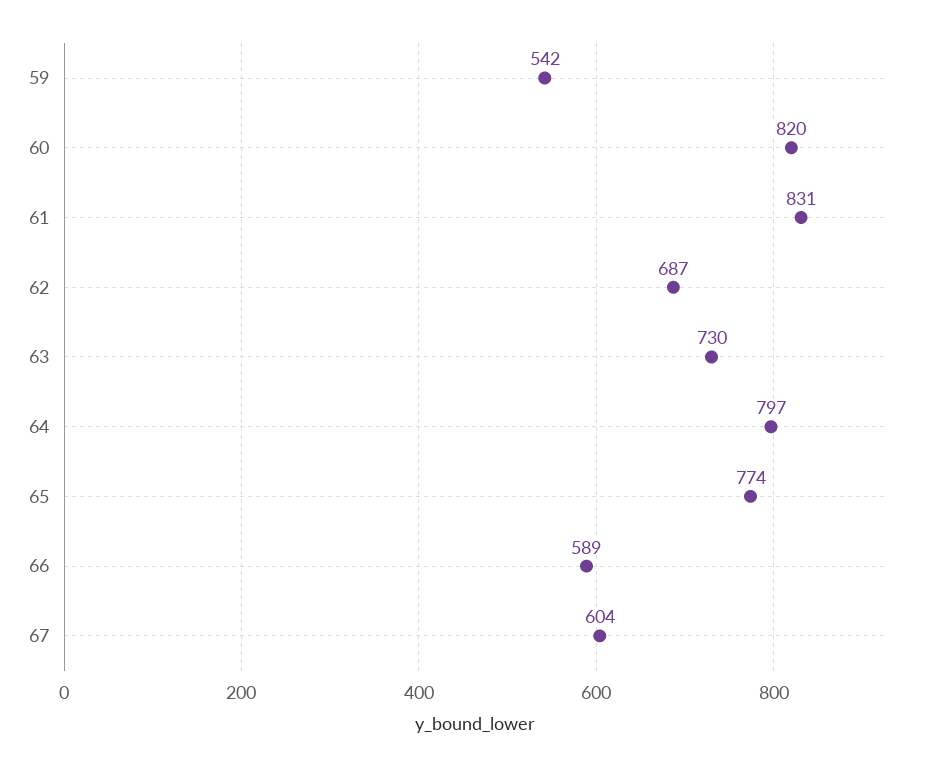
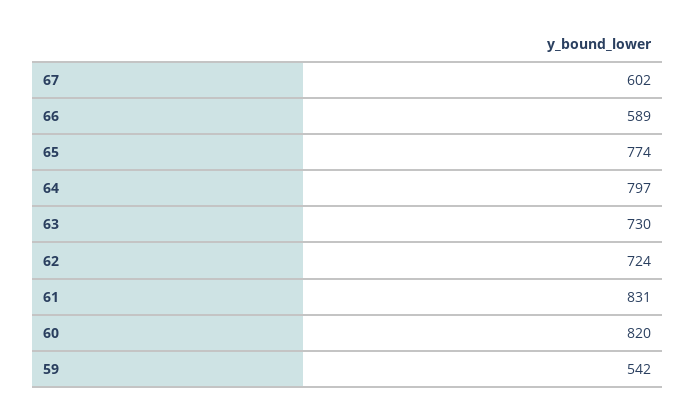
62: 687 -> 724
67: 604 -> 602

